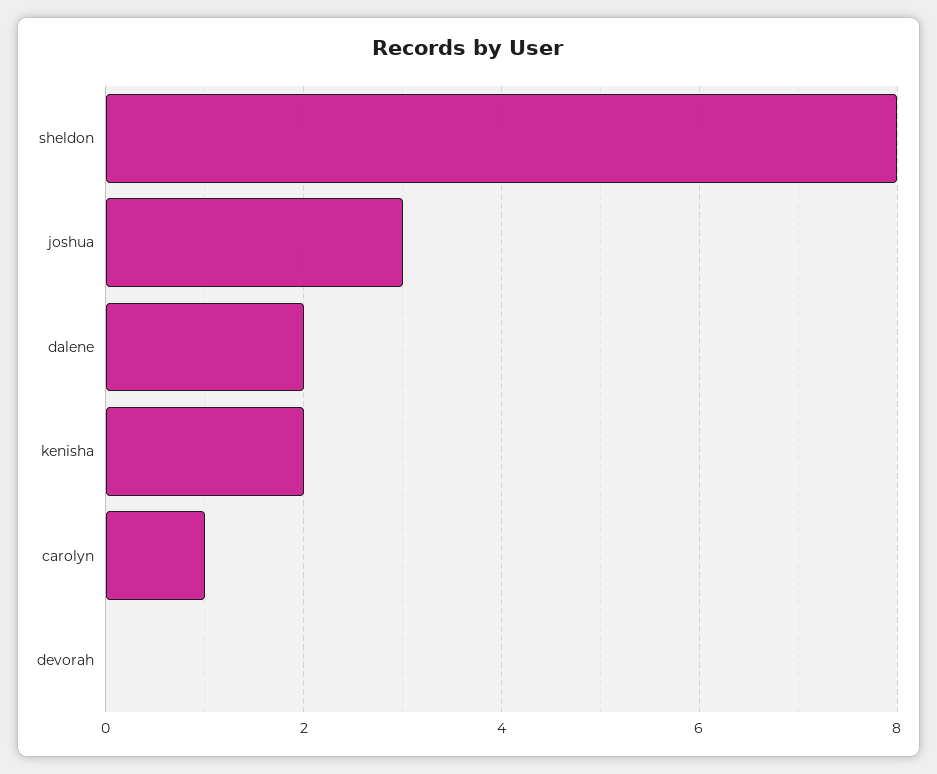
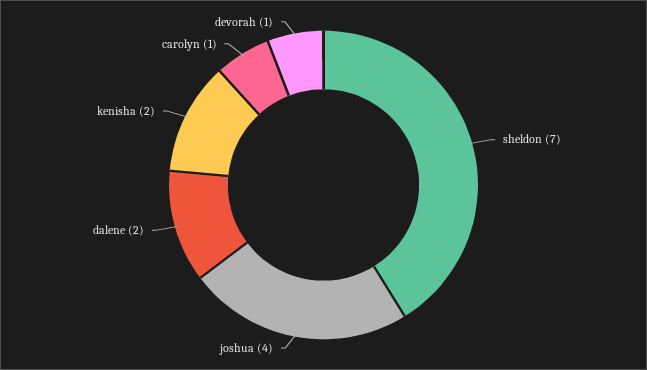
sheldon: 8 -> 7
joshua: 3 -> 4
devorah: 0 -> 1

